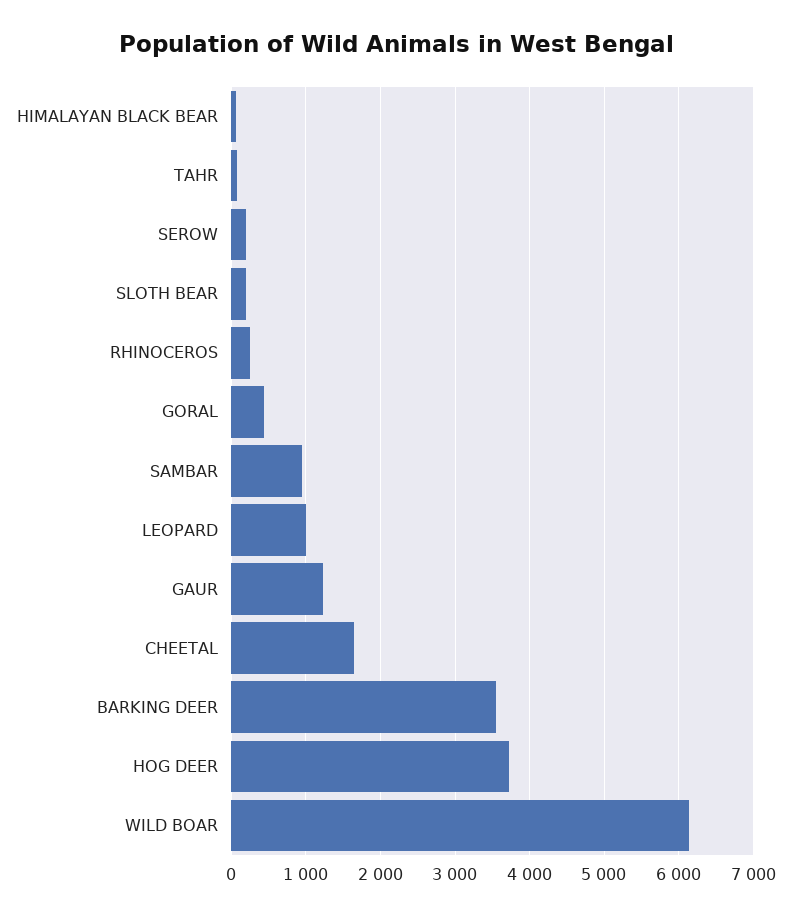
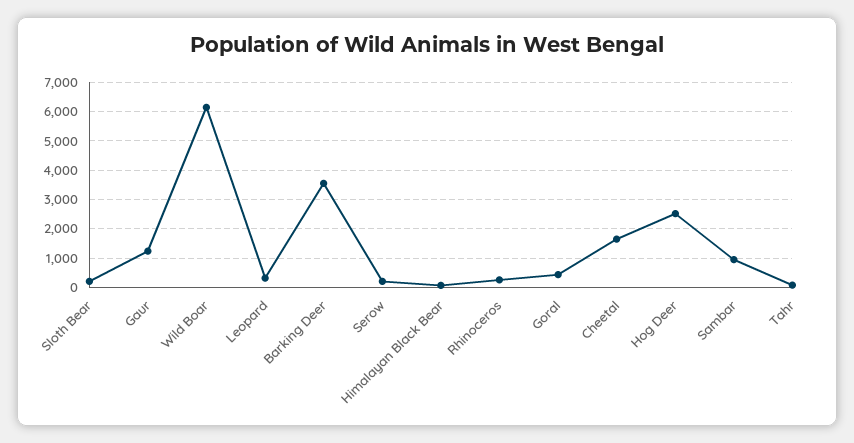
LEOPARD: 1000 -> 250
HOG DEER: 3700 -> 2500

